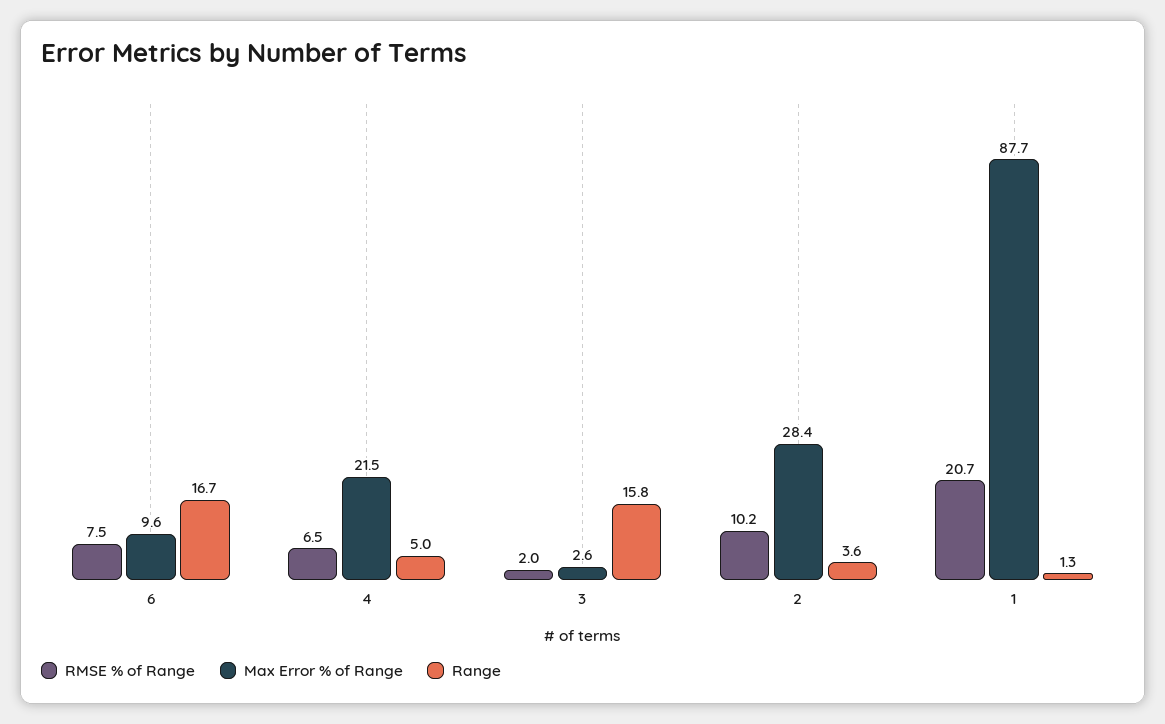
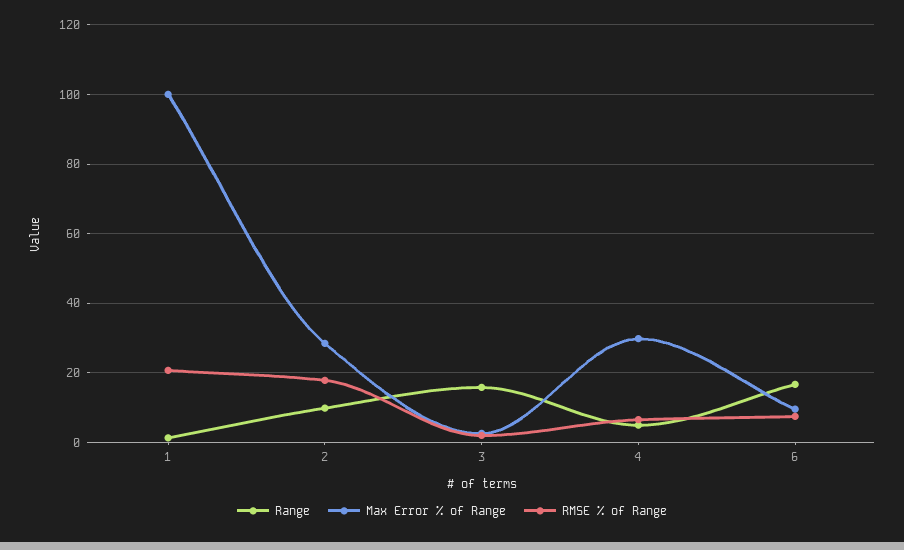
Max Error % of Range, 4: 21.5 -> 30
RMSE % of Range, 2: 10.2 -> 18
Range, 2: 3.6 -> 10
Max Error % of Range, 1: 87.7 -> 100

